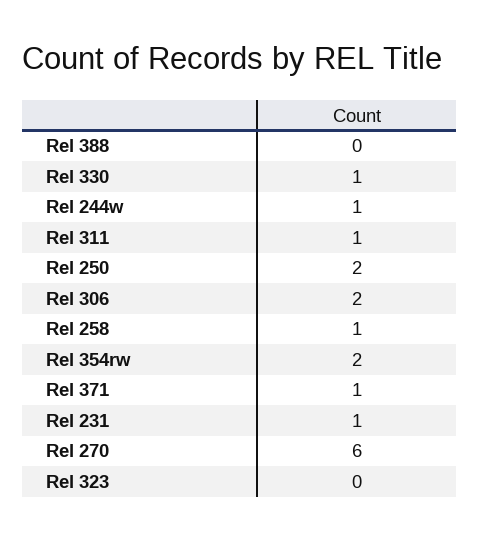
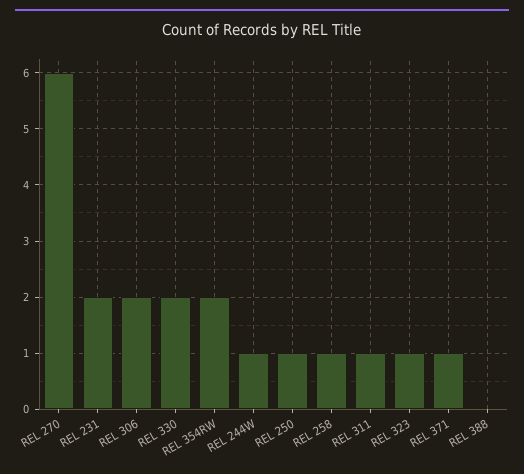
Rel 330: 1 -> 2
Rel 250: 2 -> 1
Rel 231: 1 -> 2
Rel 323: 0 -> 1

